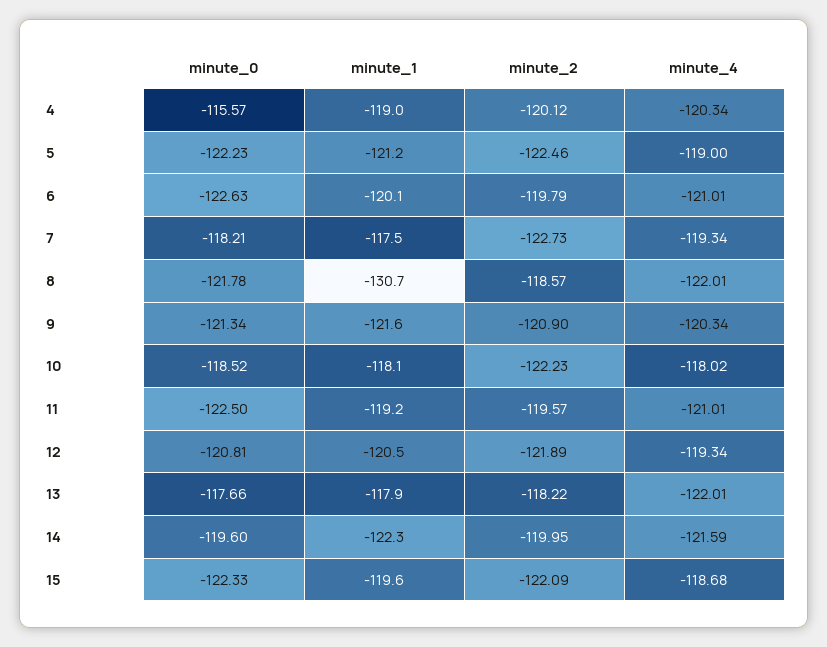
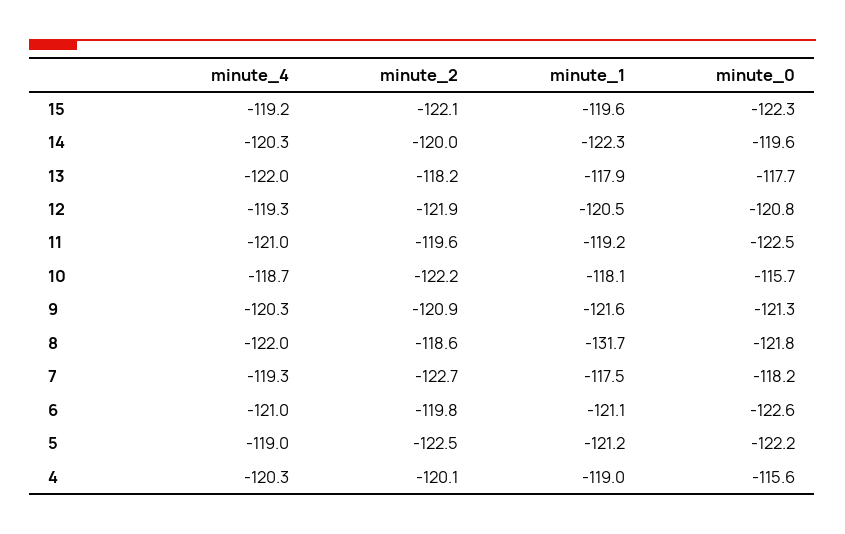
minute_1, 6: -120.1 -> -121.1
minute_1, 8: -130.7 -> -131.7
minute_0, 10: -118.52 -> -115.7
minute_4, 10: -118.02 -> -118.7
minute_4, 14: -121.59 -> -120.3
minute_4, 15: -118.68 -> -119.2

